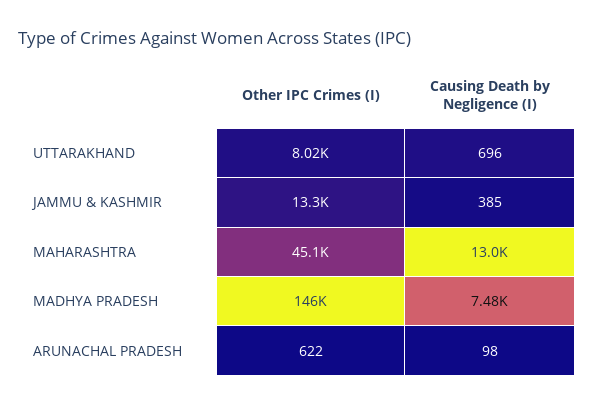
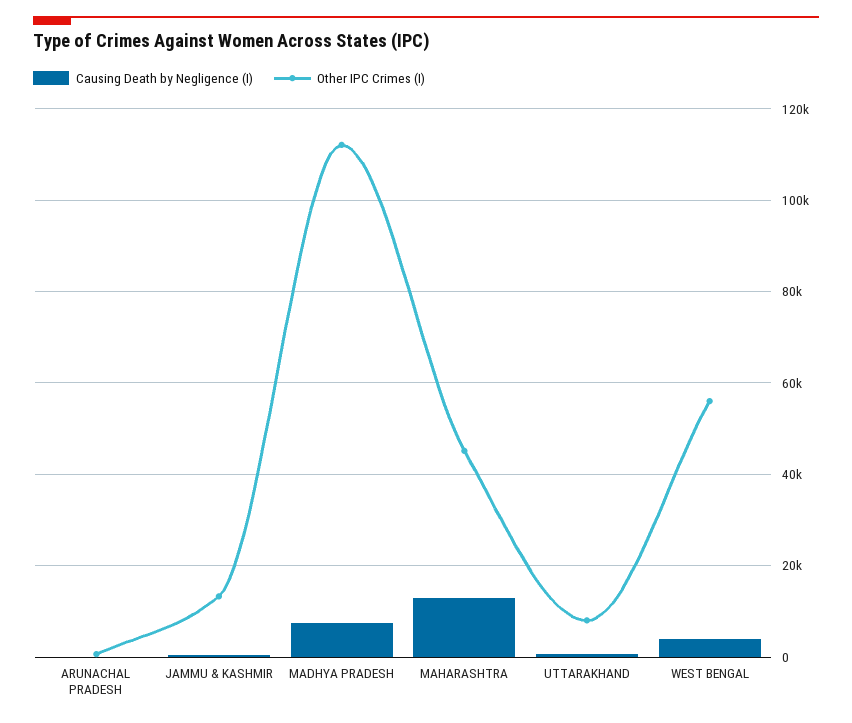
Other IPC Crimes (I), MADHYA PRADESH: 146000 -> 112000
Causing Death by Negligence (I), WEST BENGAL: none -> 4000
Other IPC Crimes (I), WEST BENGAL: none -> 56000

